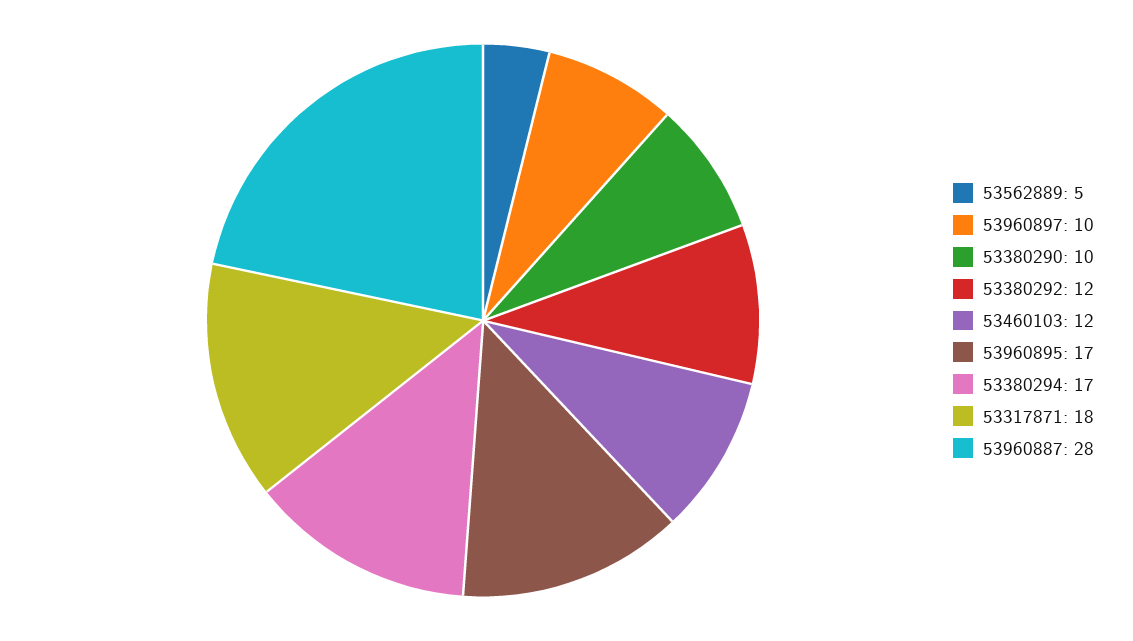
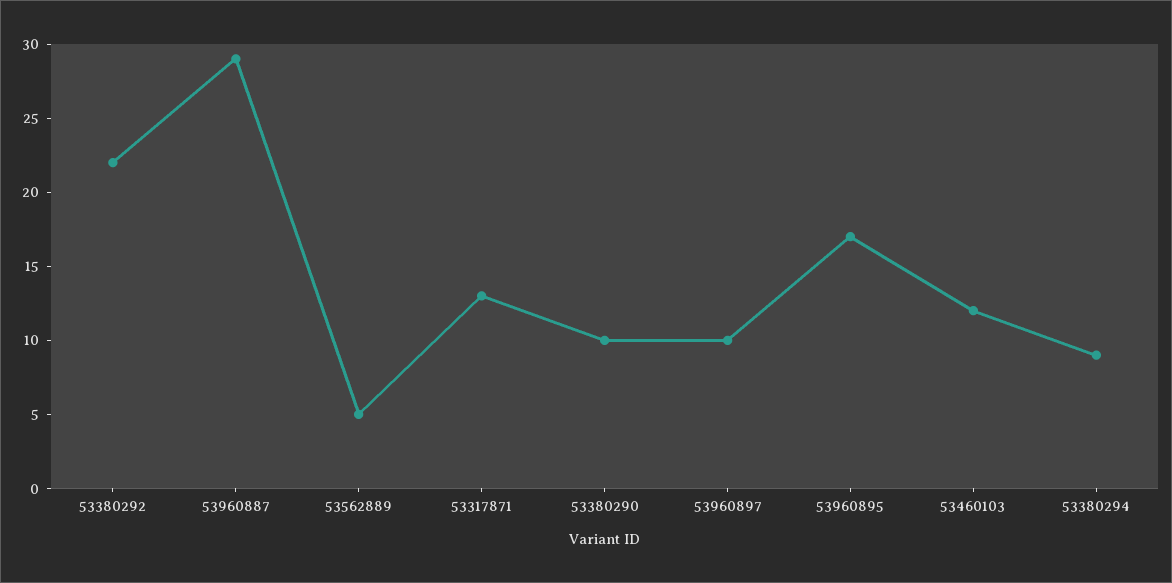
53380292: 12 -> 22
53380294: 17 -> 9
53317871: 18 -> 13
53960887: 28 -> 29

